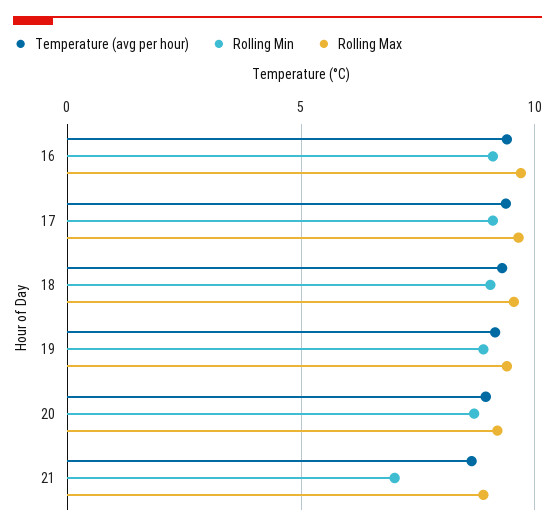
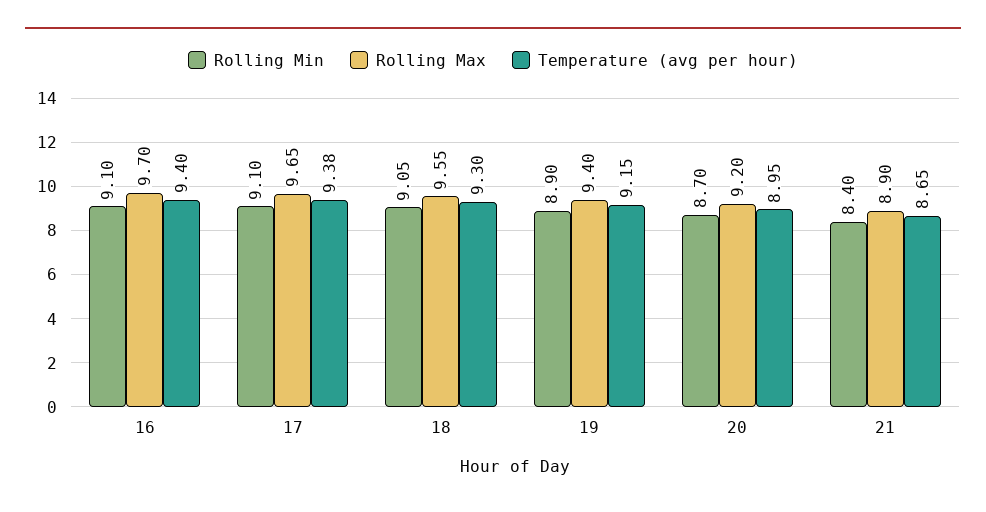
Rolling Min, 21: 7 -> 8.4

